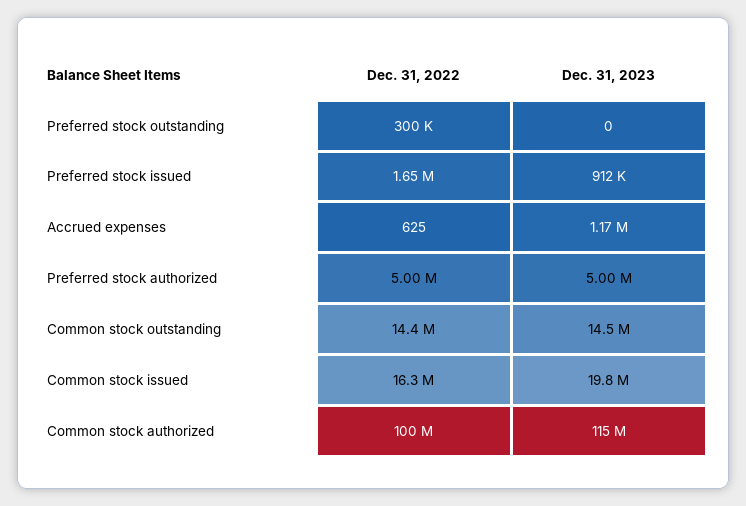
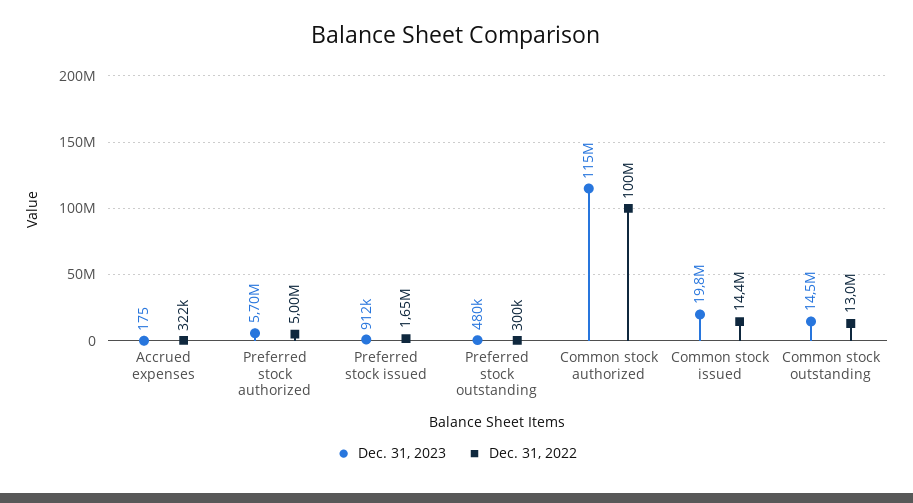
Dec. 31, 2023, Preferred stock outstanding: 0 -> 480000
Dec. 31, 2022, Accrued expenses: 625 -> 322000
Dec. 31, 2023, Accrued expenses: 1170000 -> 175
Dec. 31, 2023, Preferred stock authorized: 5000000 -> 5700000
Dec. 31, 2022, Common stock outstanding: 14400000 -> 13000000
Dec. 31, 2022, Common stock issued: 16300000 -> 14400000

